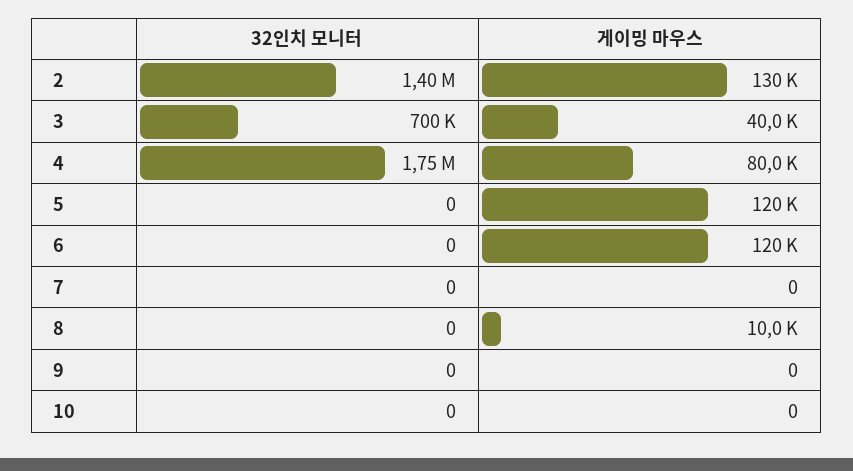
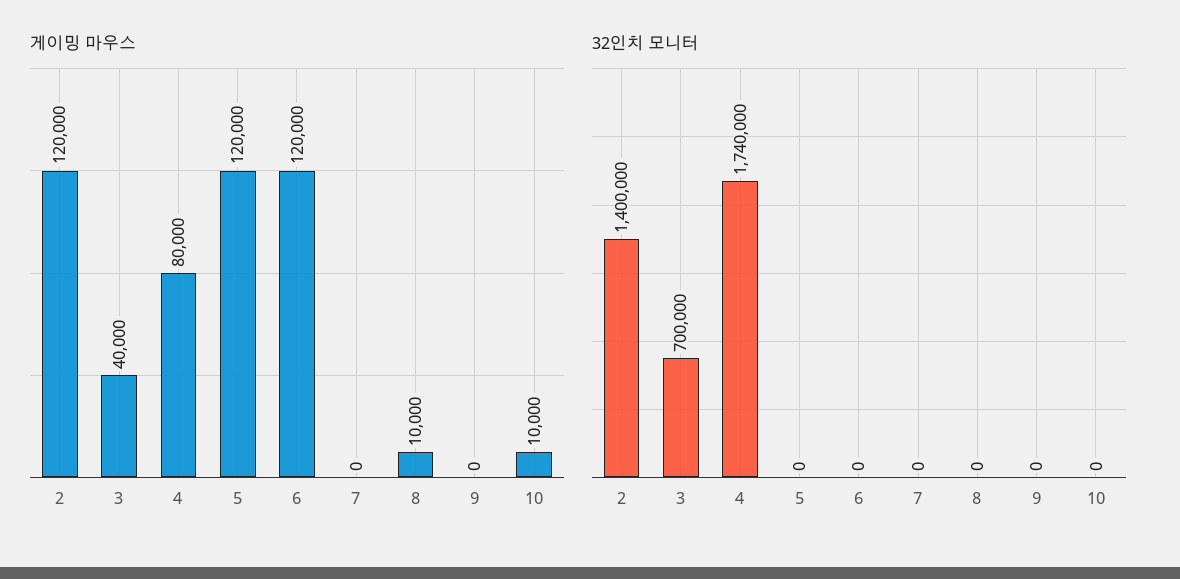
게이밍 마우스, 2: 130000 -> 120000
32인치 모니터, 4: 1750000 -> 1740000
게이밍 마우스, 10: 0 -> 10000

